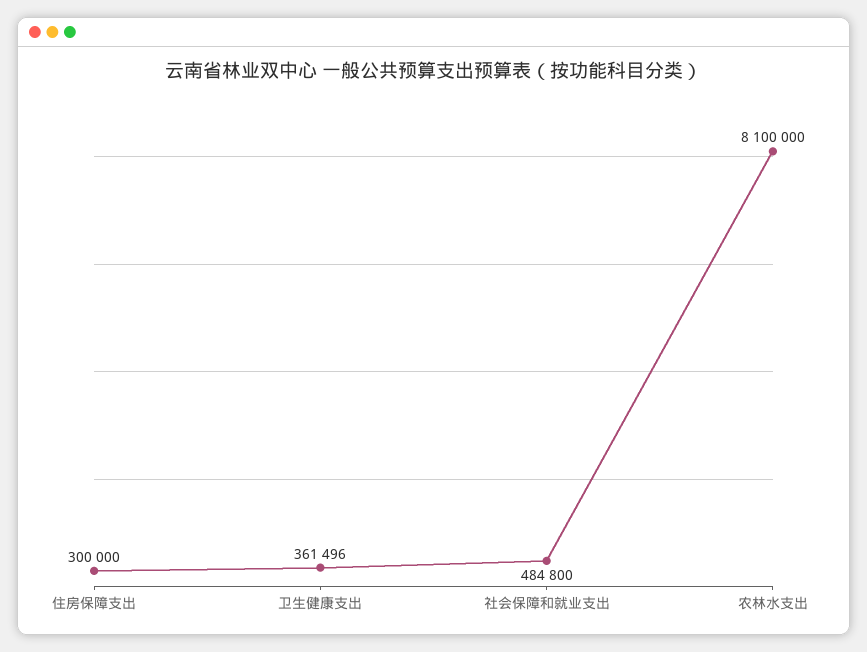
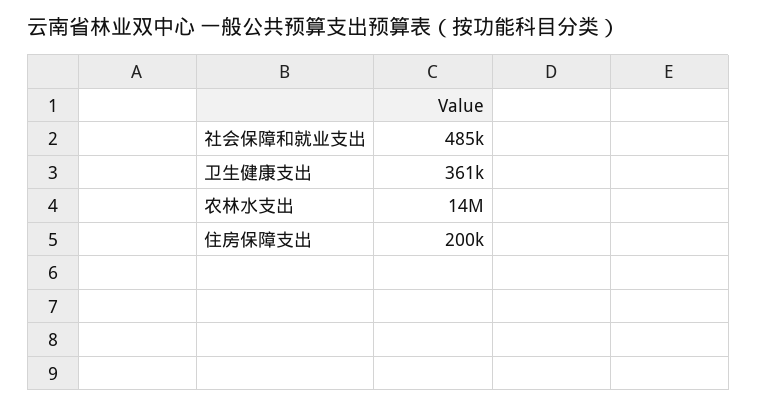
住房保障支出: 300000 -> 200000
农林水支出: 8100000 -> 14000000

